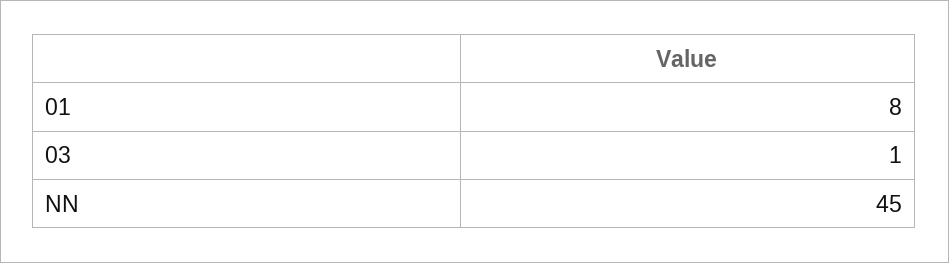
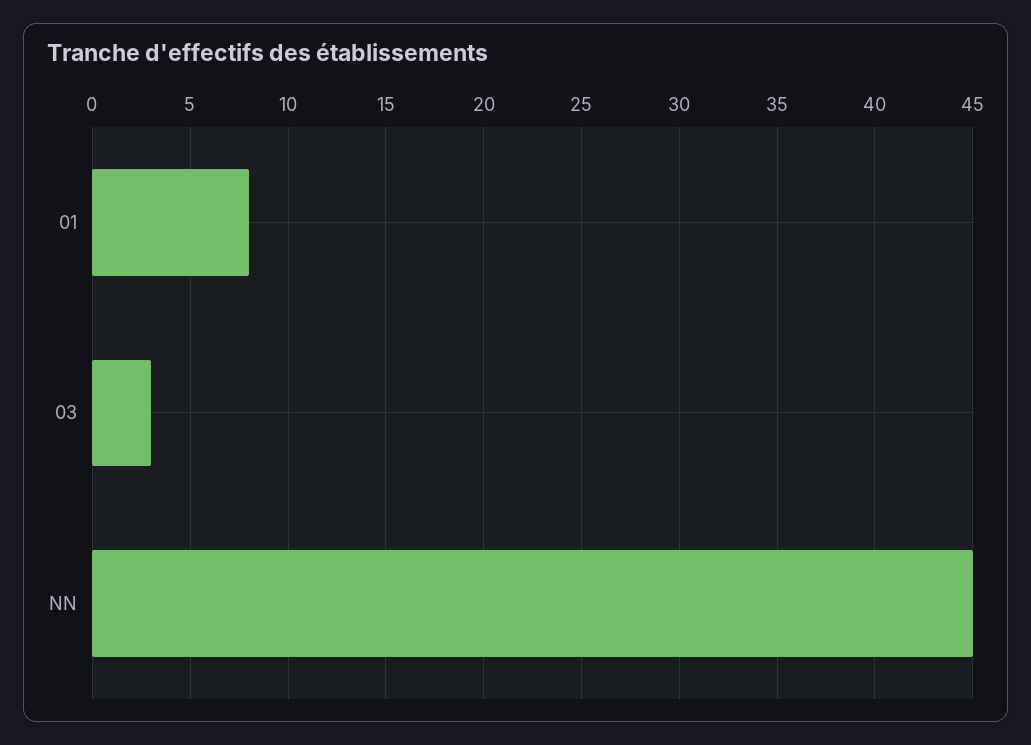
03: 1 -> 3

